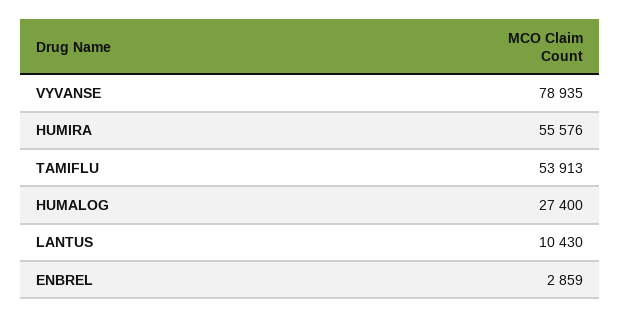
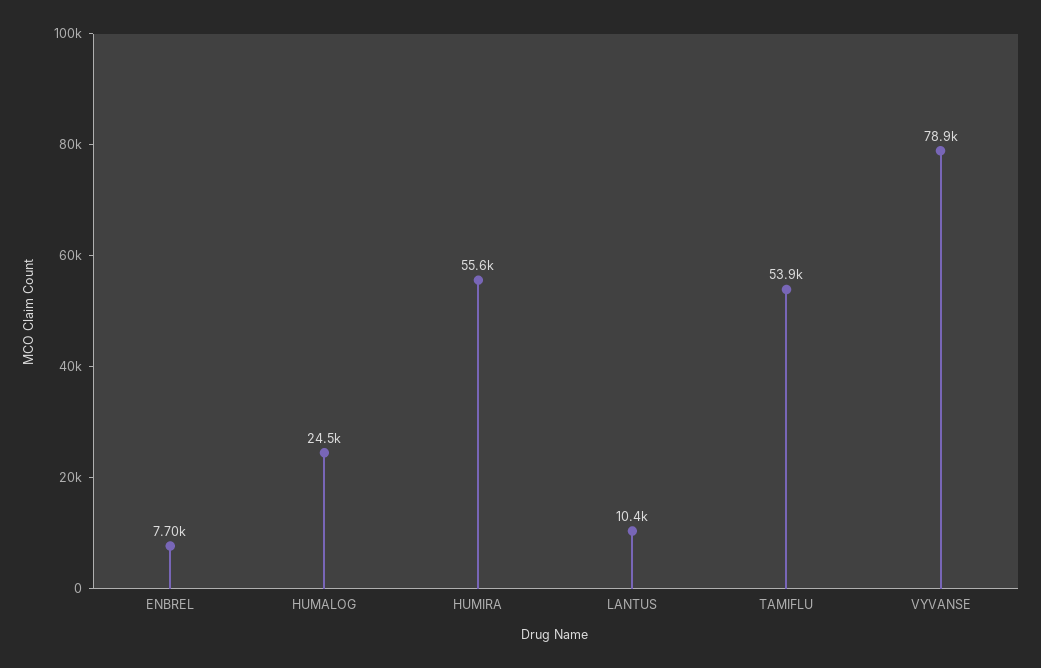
HUMALOG: 27400 -> 24500
ENBREL: 2859 -> 7700

